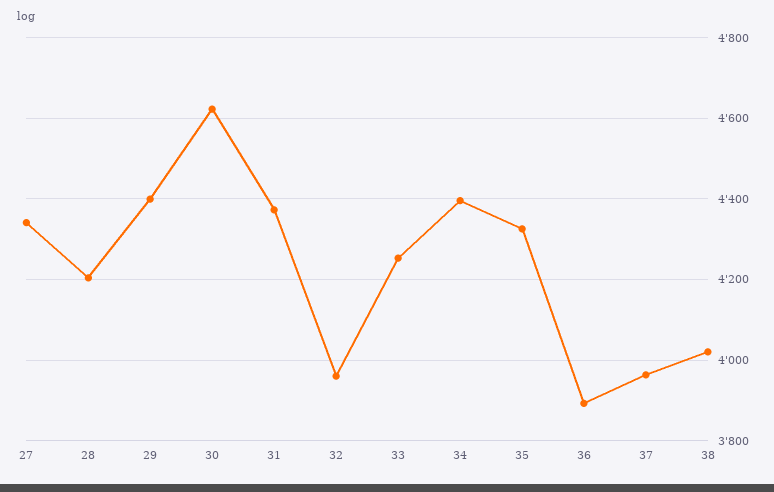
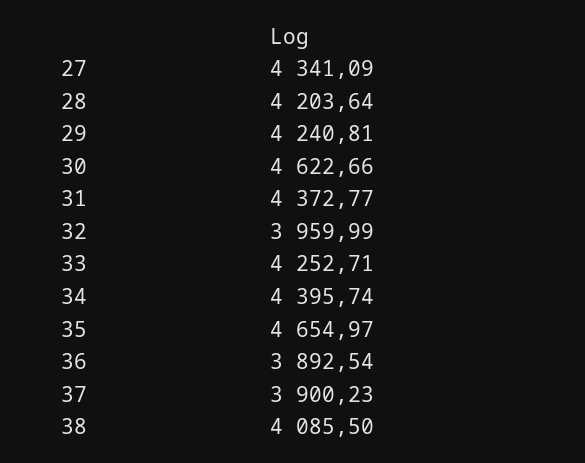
29: 4400 -> 4240.81
35: 4320 -> 4654.97
37: 3960 -> 3900.23
38: 4020 -> 4085.5

